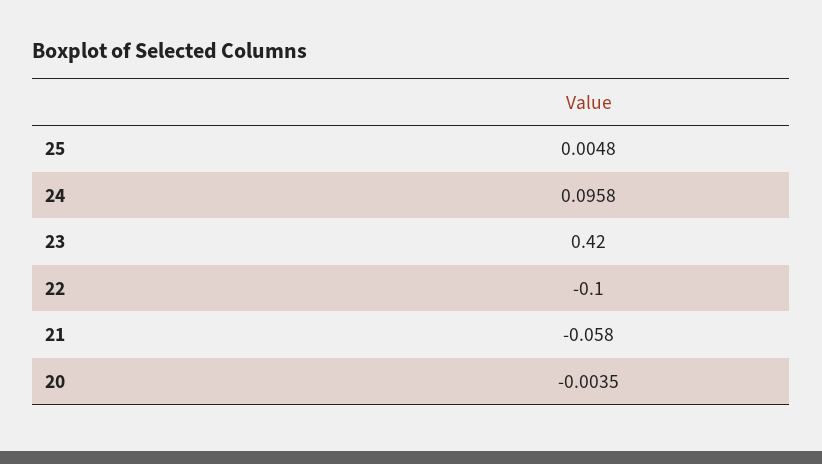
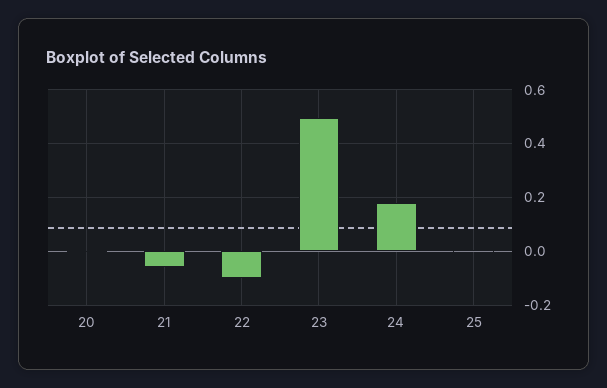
24: 0.0958 -> 0.175
23: 0.42 -> 0.5

